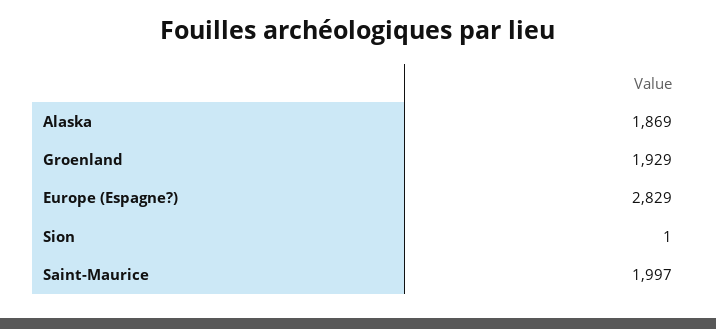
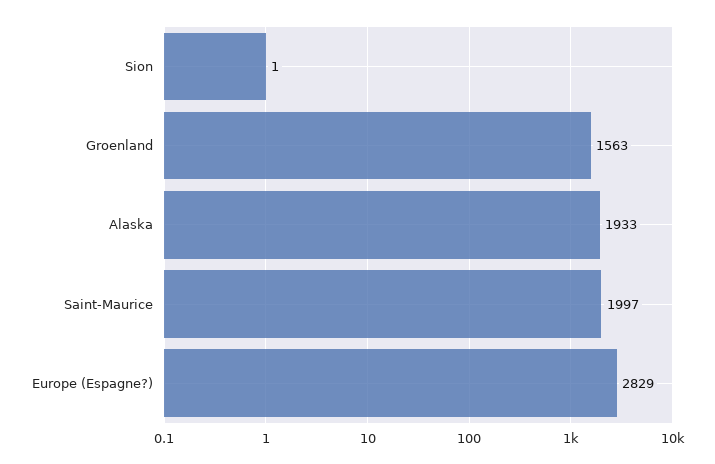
Alaska: 1869 -> 1933
Groenland: 1929 -> 1563

